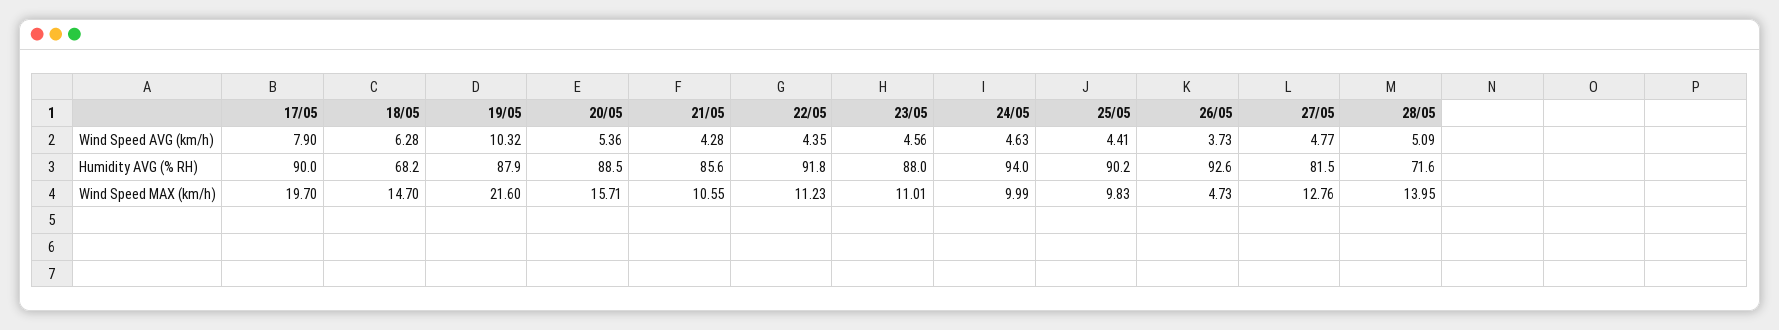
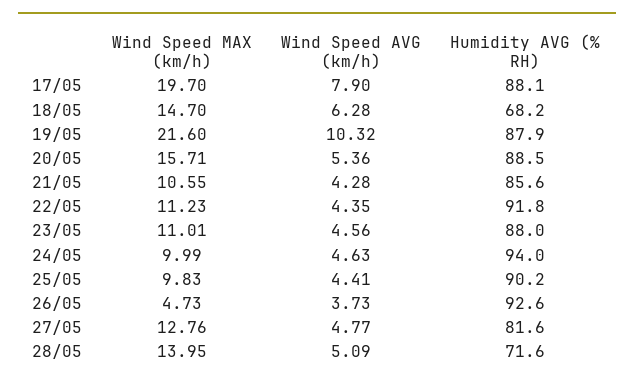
17/05, Humidity AVG (% RH): 90 -> 88.1
27/05, Humidity AVG (% RH): 81.5 -> 81.6

